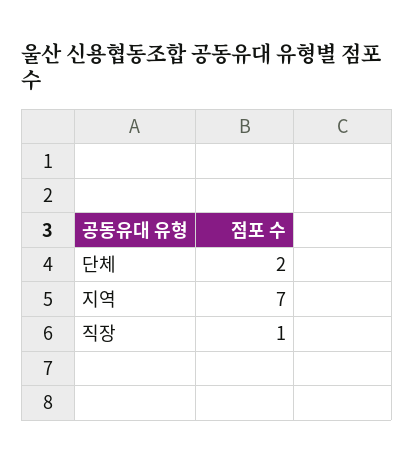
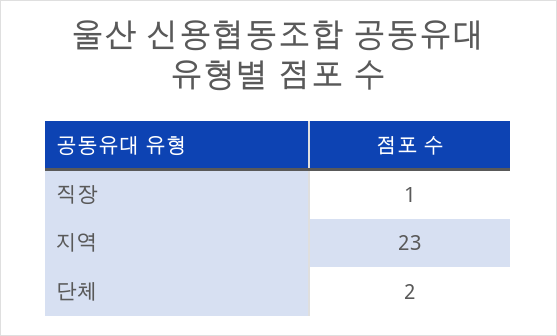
지역: 7 -> 23

